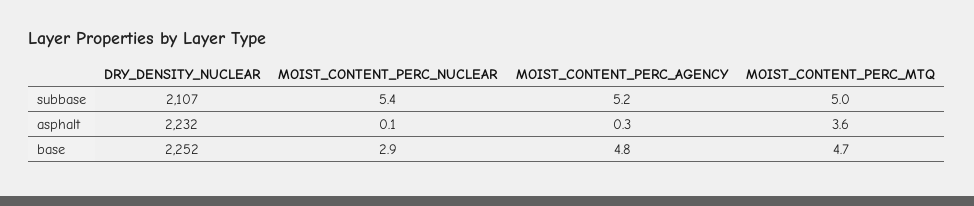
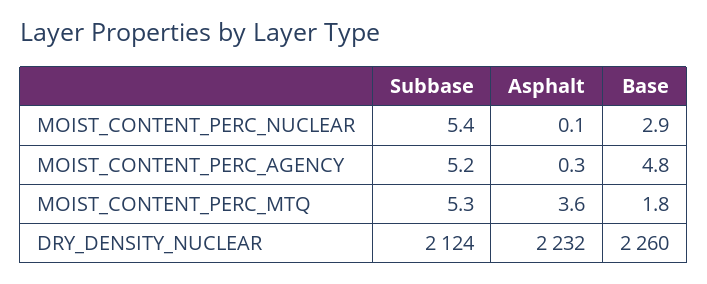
DRY_DENSITY_NUCLEAR, subbase: 2107 -> 2124
MOIST_CONTENT_PERC_MTQ, subbase: 5 -> 5.3
DRY_DENSITY_NUCLEAR, base: 2252 -> 2260
MOIST_CONTENT_PERC_MTQ, base: 4.7 -> 1.8

